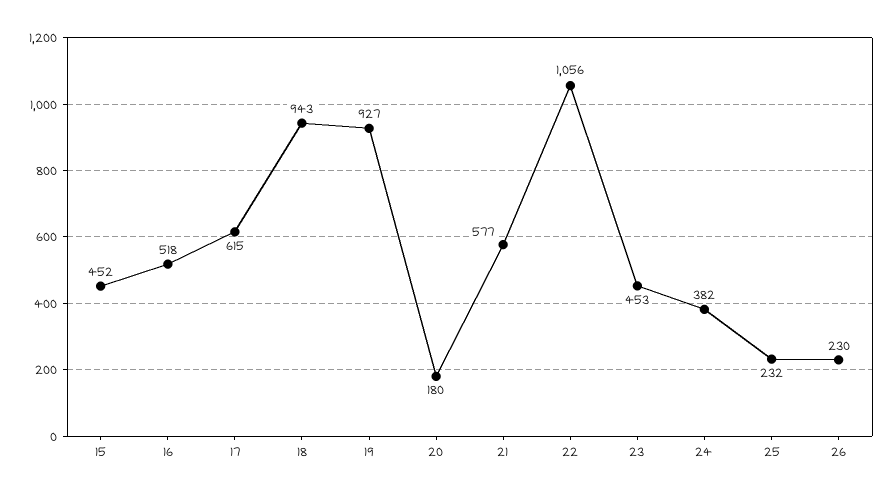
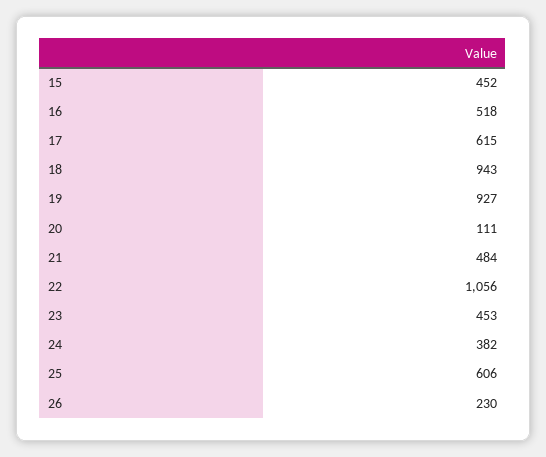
20: 180 -> 111
21: 577 -> 484
25: 232 -> 606

